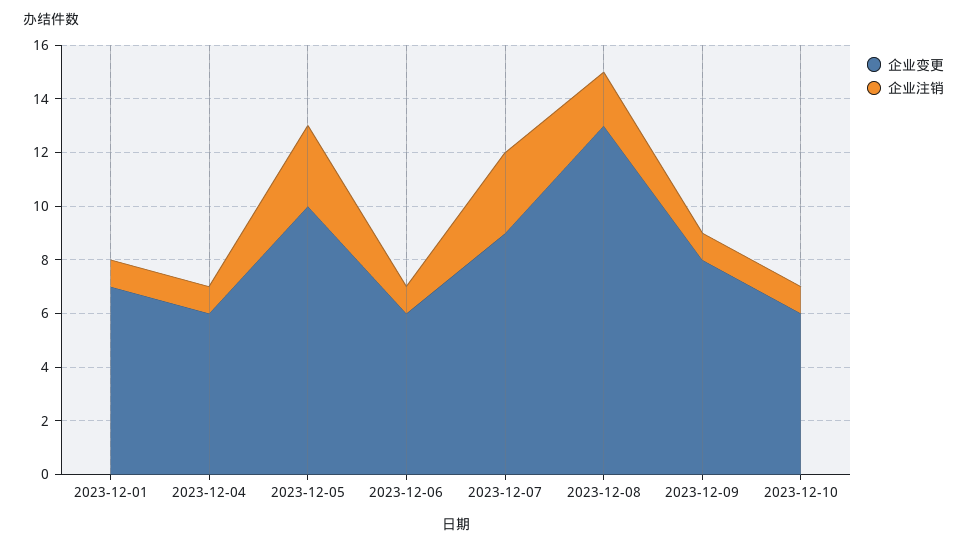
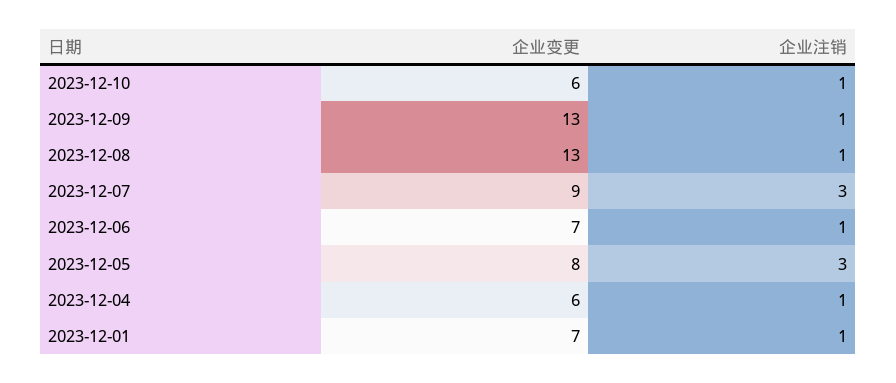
企业变更, 2023-12-05: 10 -> 8
企业变更, 2023-12-06: 6 -> 7
企业注销, 2023-12-08: 2 -> 1
企业变更, 2023-12-09: 8 -> 13

